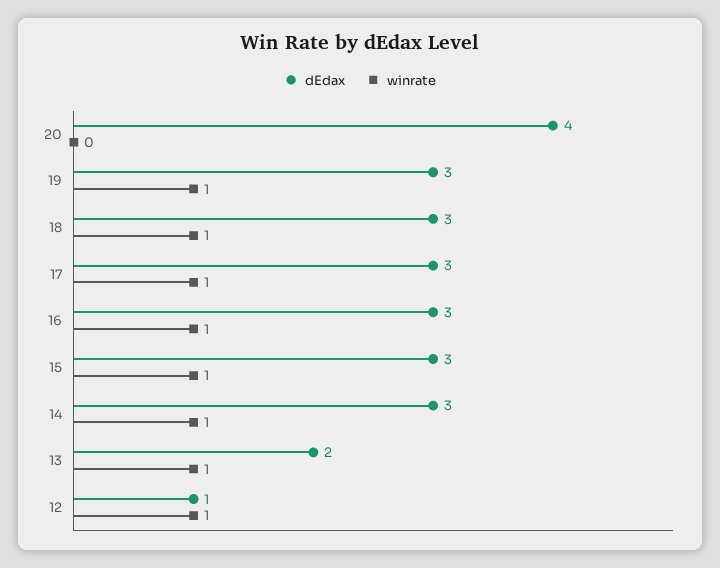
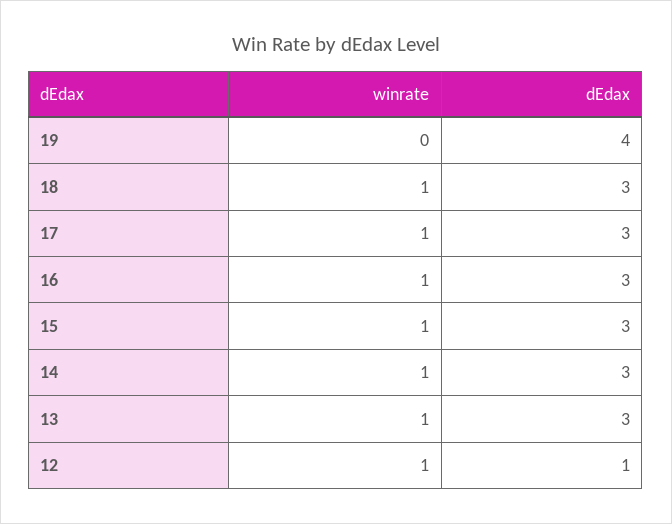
dEdax, 20: 4 -> none
winrate, 20: 0 -> none
dEdax, 19: 3 -> 4
winrate, 19: 1 -> 0
dEdax, 13: 2 -> 3

